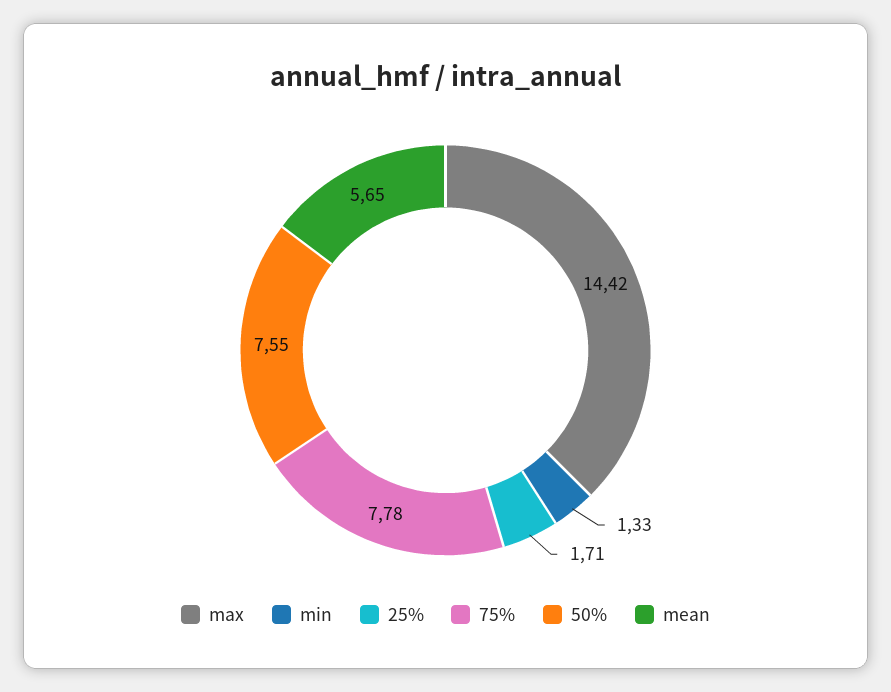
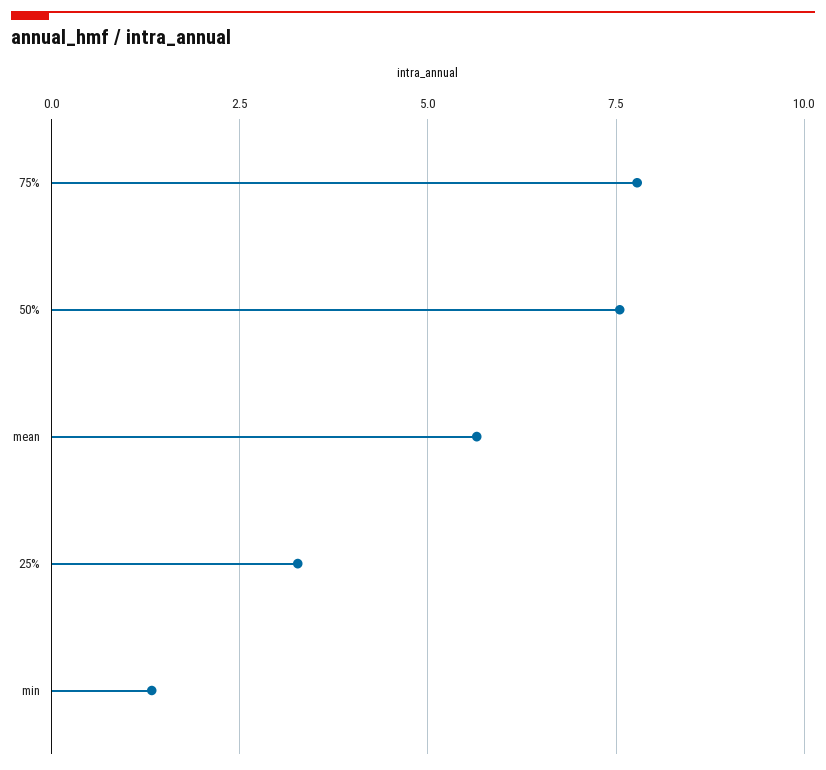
max: 14.42 -> none
25%: 1.71 -> 3.25

